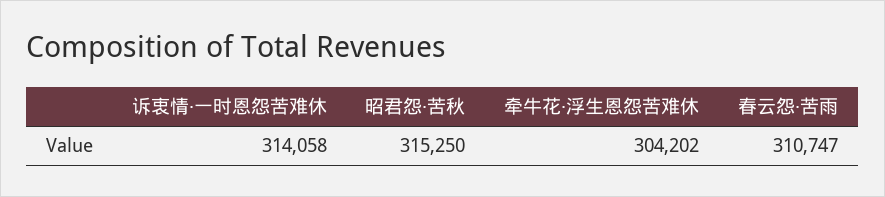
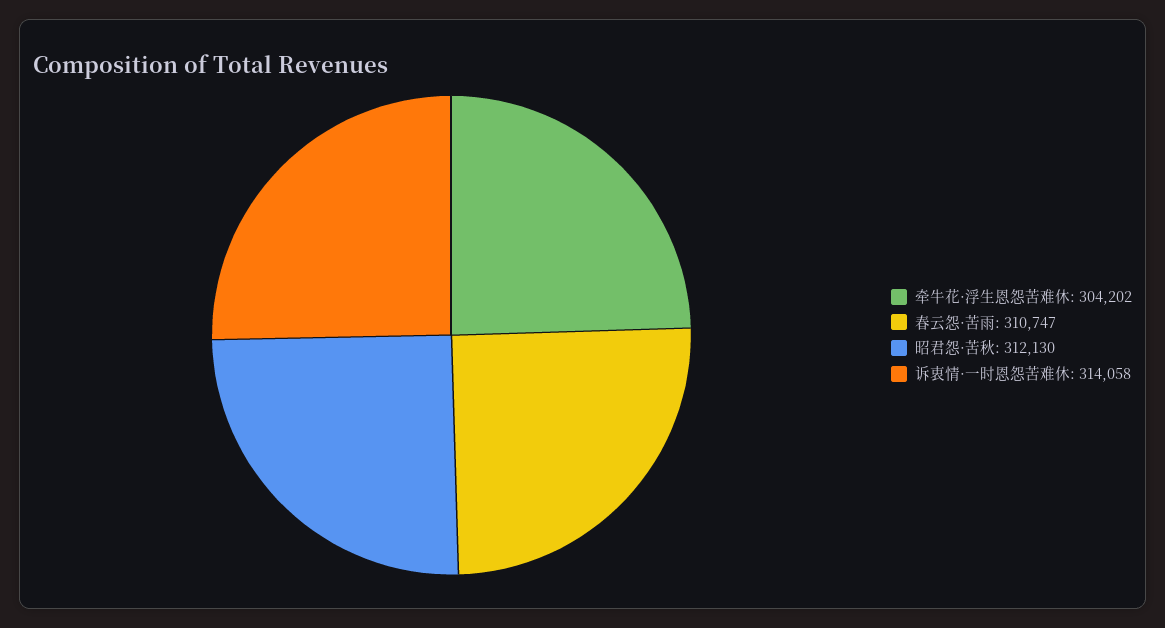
昭君怨·苦秋: 315250 -> 312130

